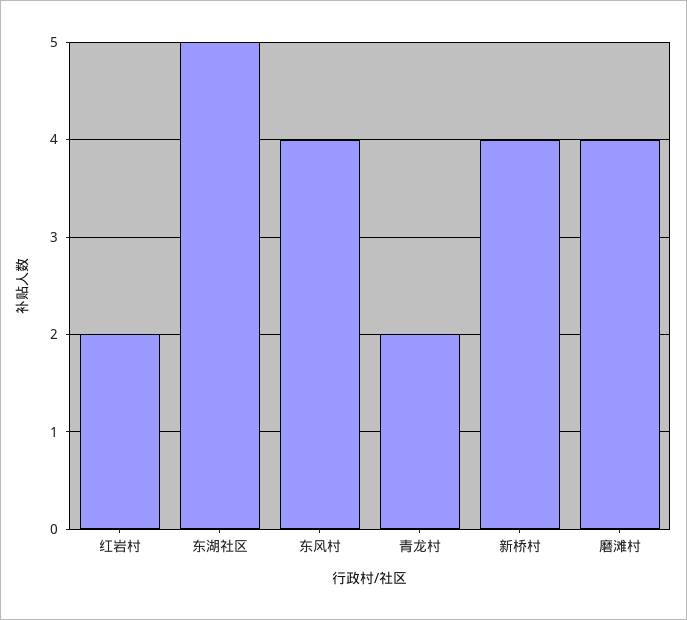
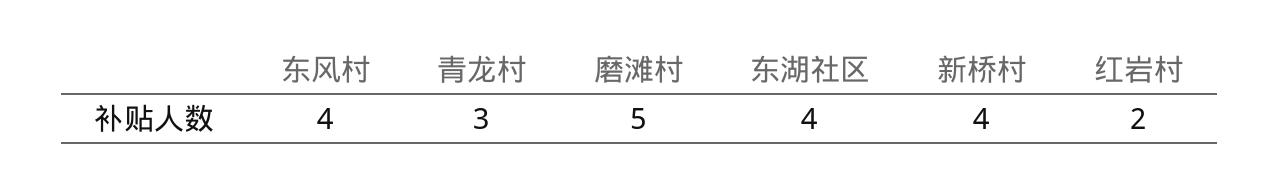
东湖社区: 5 -> 4
青龙村: 2 -> 3
磨滩村: 4 -> 5

